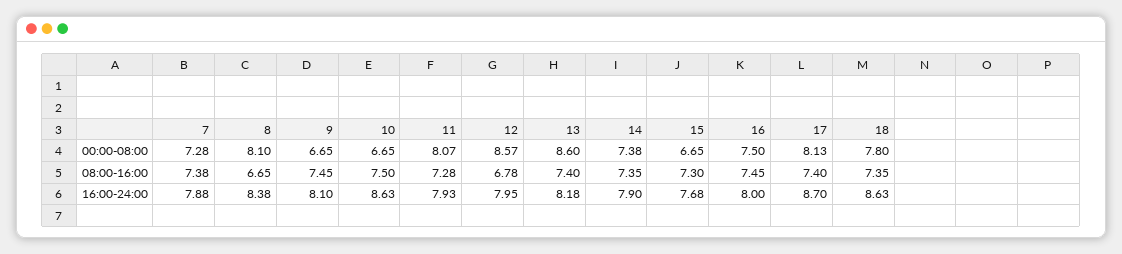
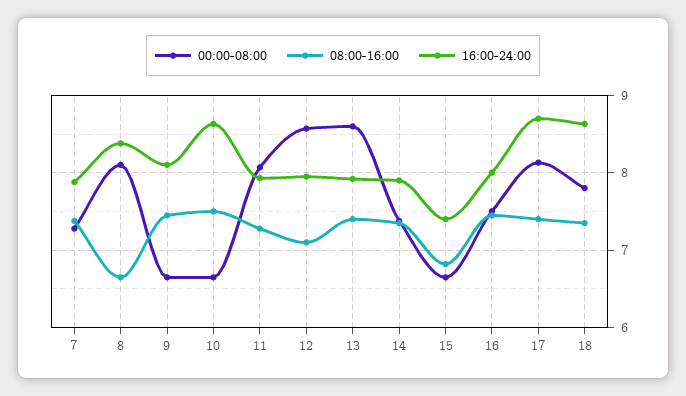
08:00-16:00, 12: 6.78 -> 7.1
08:00-16:00, 15: 7.3 -> 6.8
16:00-24:00, 13: 8.18 -> 7.9
16:00-24:00, 15: 7.68 -> 7.4

